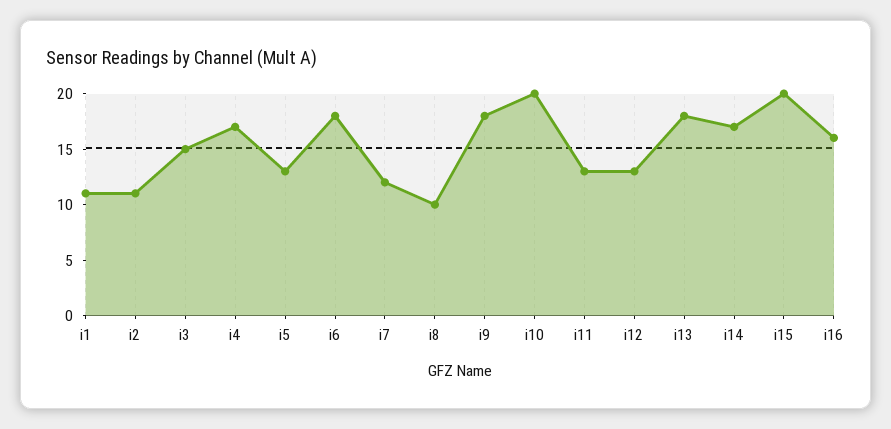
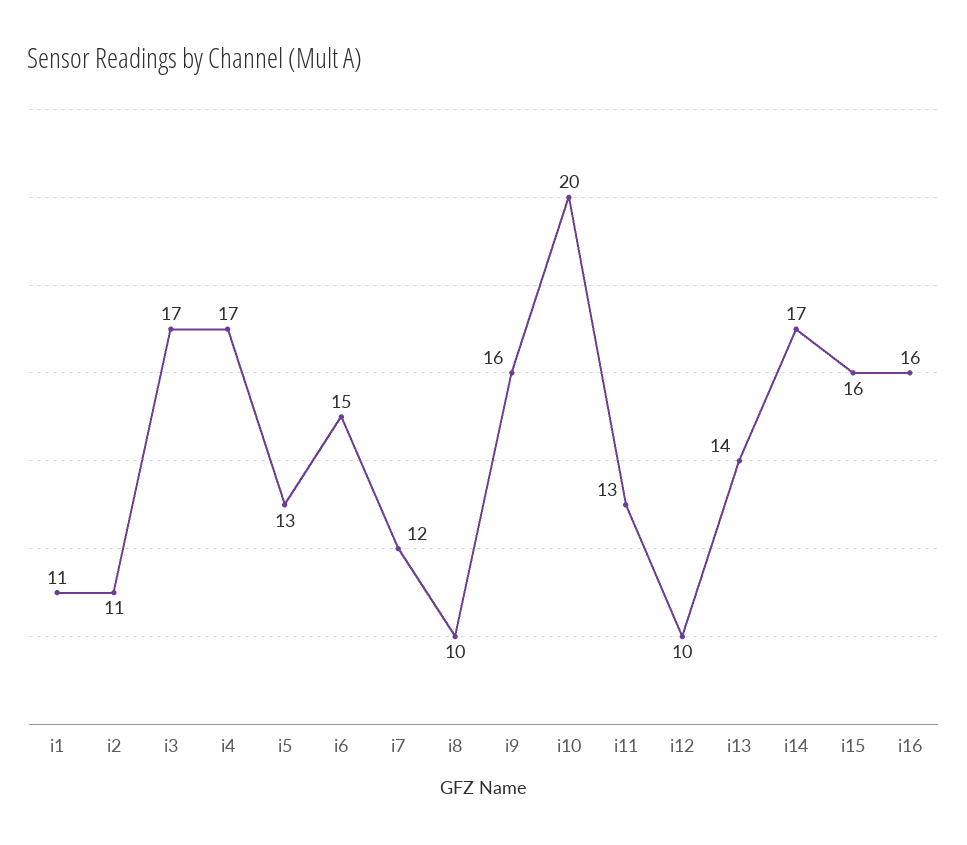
i3: 15 -> 17
i6: 18 -> 15
i9: 18 -> 16
i12: 13 -> 10
i13: 18 -> 14
i15: 20 -> 16

